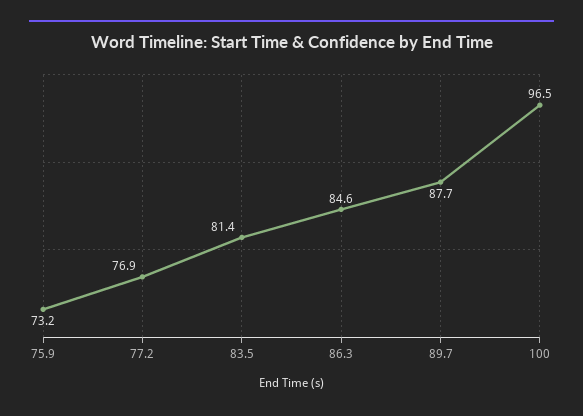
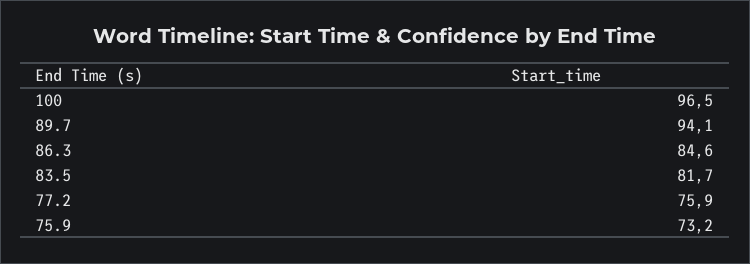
77.2: 76.9 -> 75.9
83.5: 81.4 -> 81.7
89.7: 87.7 -> 94.1

